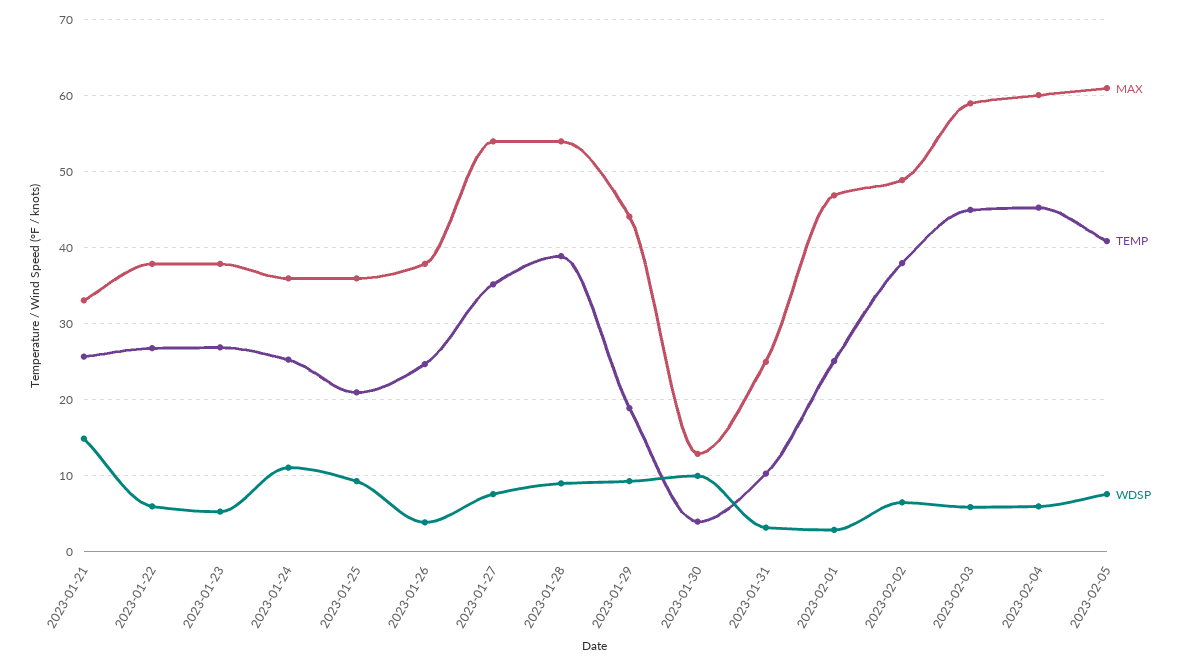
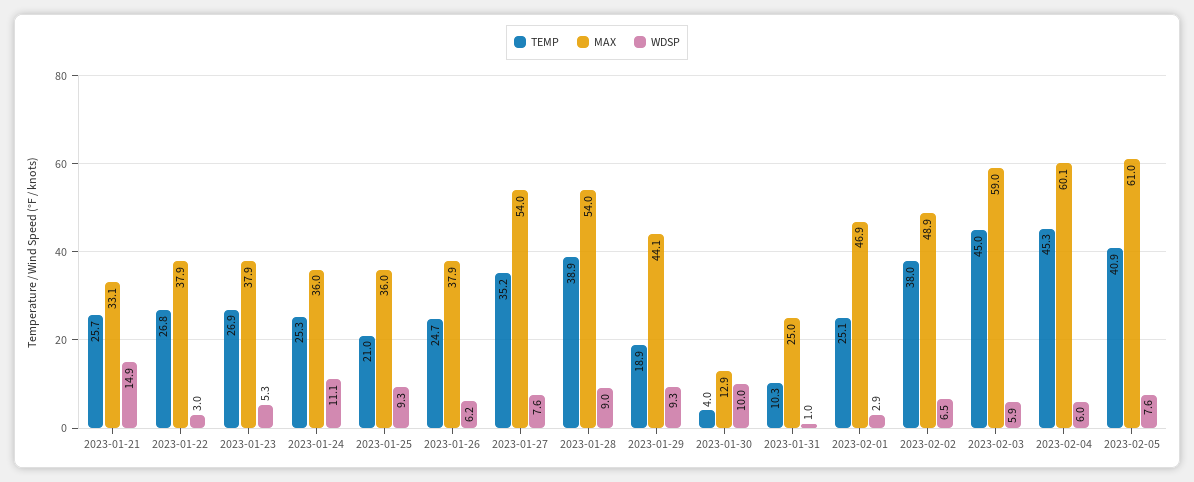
WDSP, 2023-01-22: 6 -> 3
WDSP, 2023-01-26: 4 -> 6.2
WDSP, 2023-01-31: 3 -> 1

